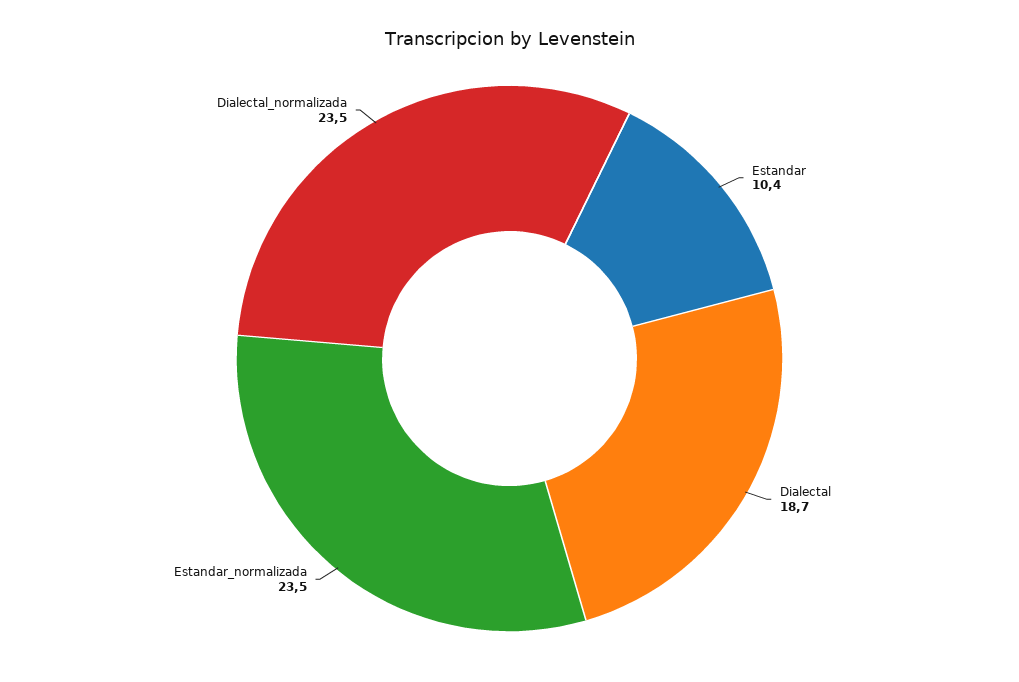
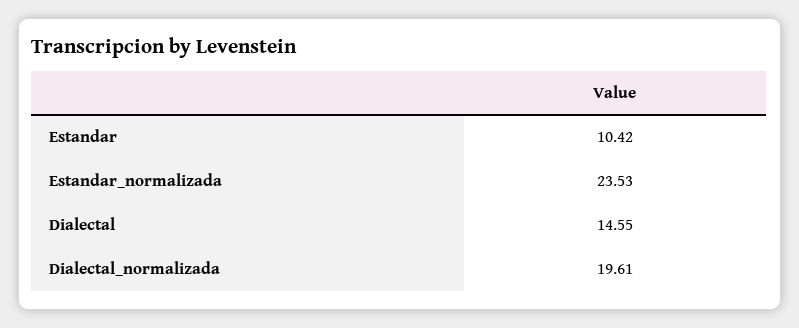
Dialectal: 18.7 -> 14.55
Dialectal_normalizada: 23.5 -> 19.61

